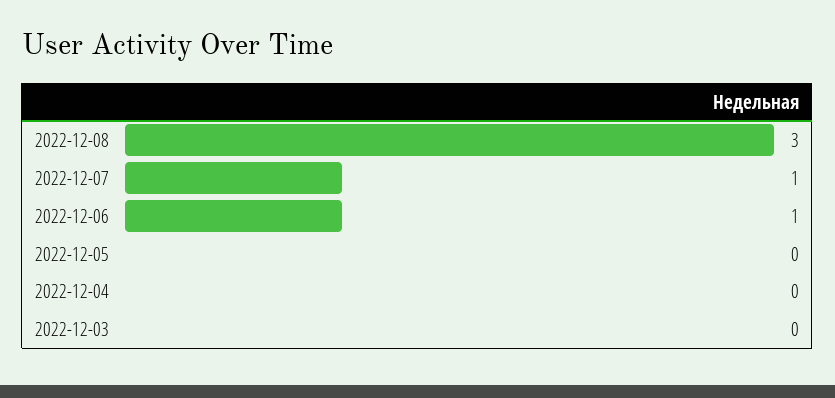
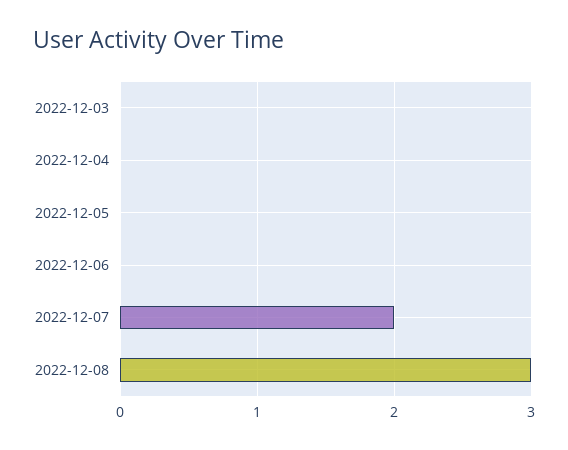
2022-12-07: 1 -> 2
2022-12-06: 1 -> 0

